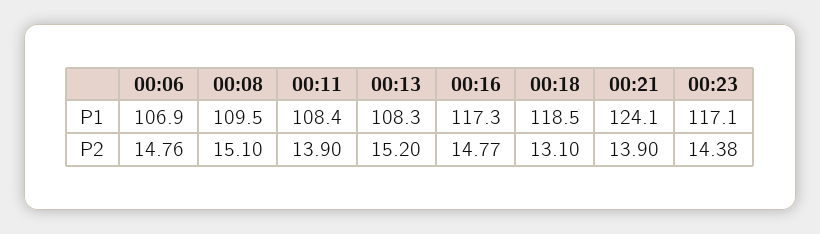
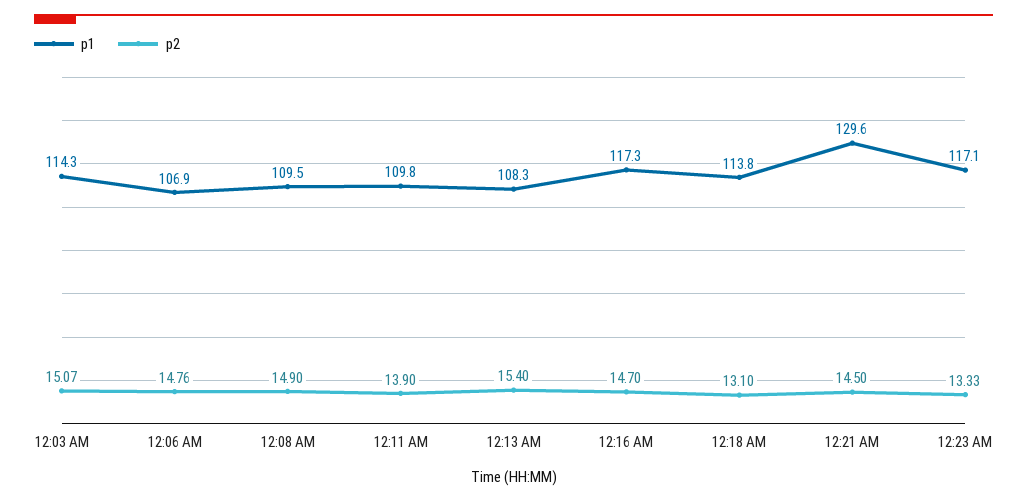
P1, 00:11: 108.4 -> 109.8
P1, 00:18: 118.5 -> 113.8
P1, 00:21: 124.1 -> 129.6
P2, 00:08: 15.1 -> 14.9
P2, 00:13: 15.2 -> 15.4
P2, 00:16: 14.77 -> 14.7
P2, 00:21: 13.9 -> 14.5
P2, 00:23: 14.38 -> 13.33
P1, 12:03 AM: none -> 114.3
P2, 12:03 AM: none -> 15.07

